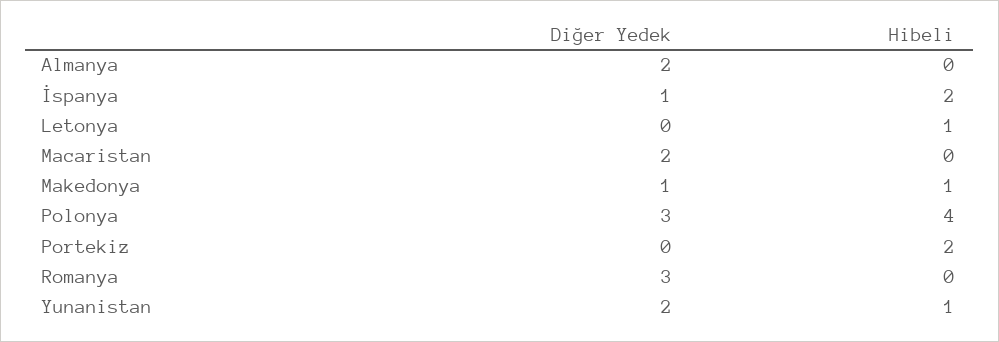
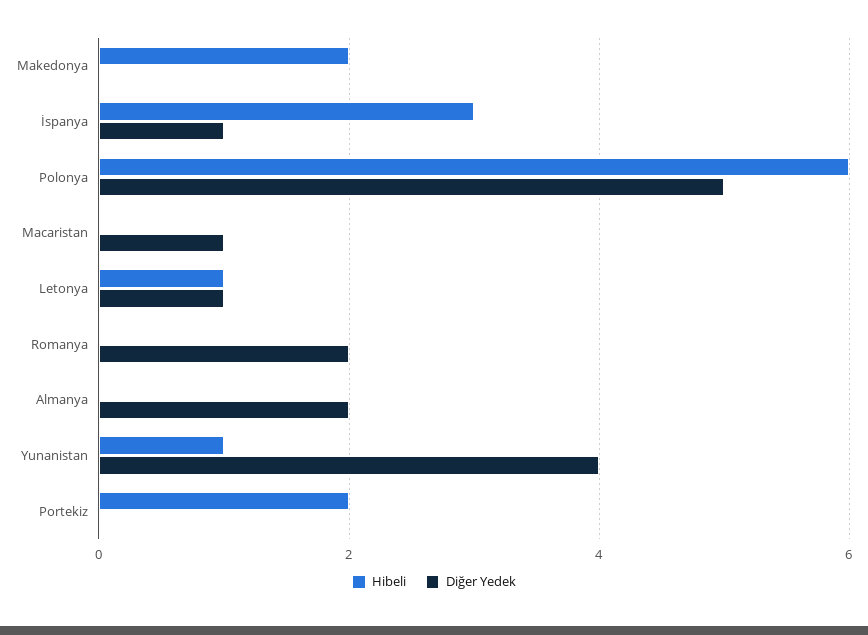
Hibeli, İspanya: 2 -> 3
Diğer Yedek, Letonya: 0 -> 1
Diğer Yedek, Macaristan: 2 -> 1
Diğer Yedek, Makedonya: 1 -> 0
Hibeli, Makedonya: 1 -> 2
Diğer Yedek, Polonya: 3 -> 5
Hibeli, Polonya: 4 -> 6
Diğer Yedek, Romanya: 3 -> 2
Diğer Yedek, Yunanistan: 2 -> 4

